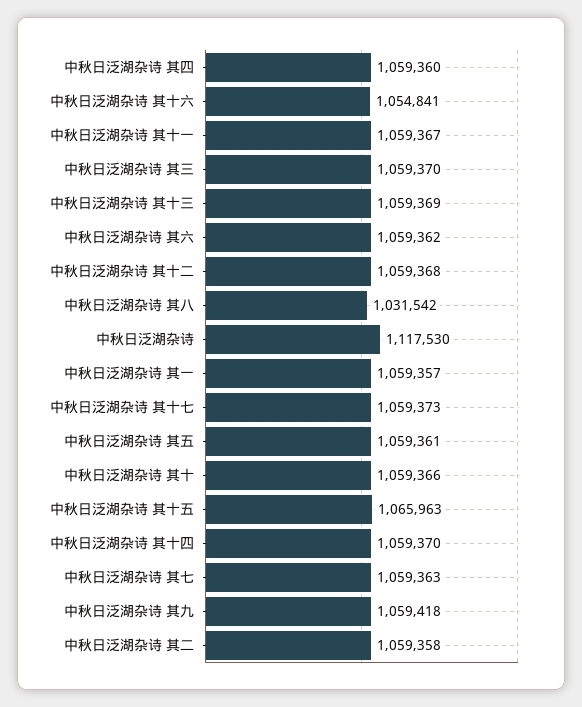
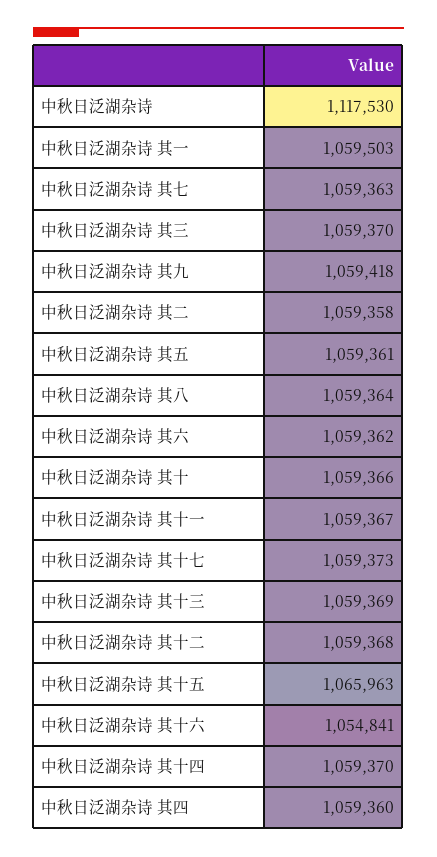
中秋日泛湖杂诗 其八: 1031542 -> 1059364
中秋日泛湖杂诗 其一: 1059357 -> 1059503

